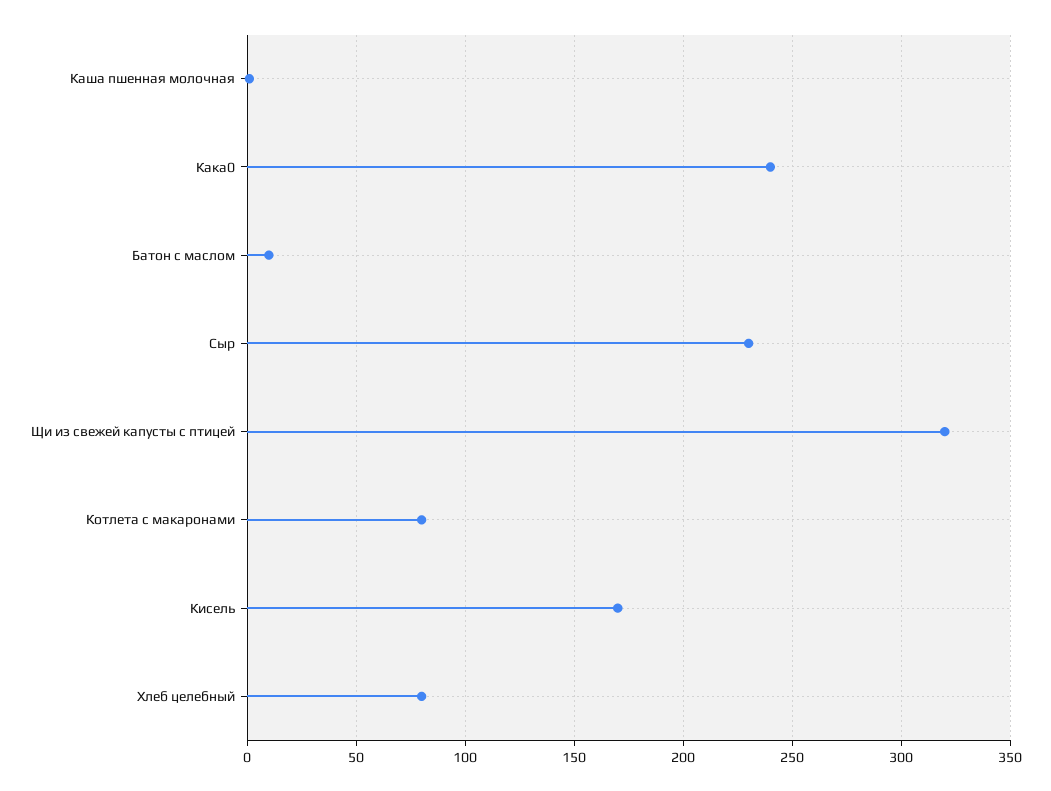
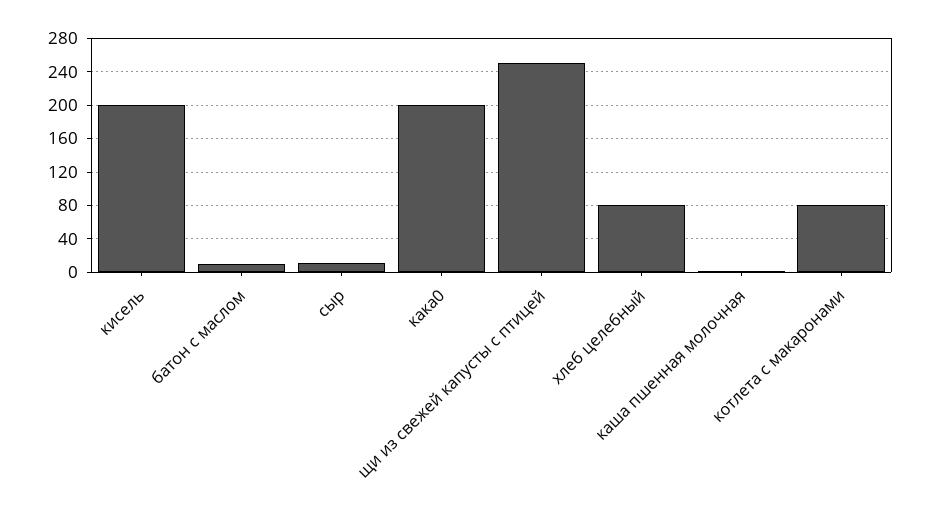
Кака0: 240 -> 200
Сыр: 230 -> 10
Щи из свежей капусты с птицей: 320 -> 250
Кисель: 170 -> 200

